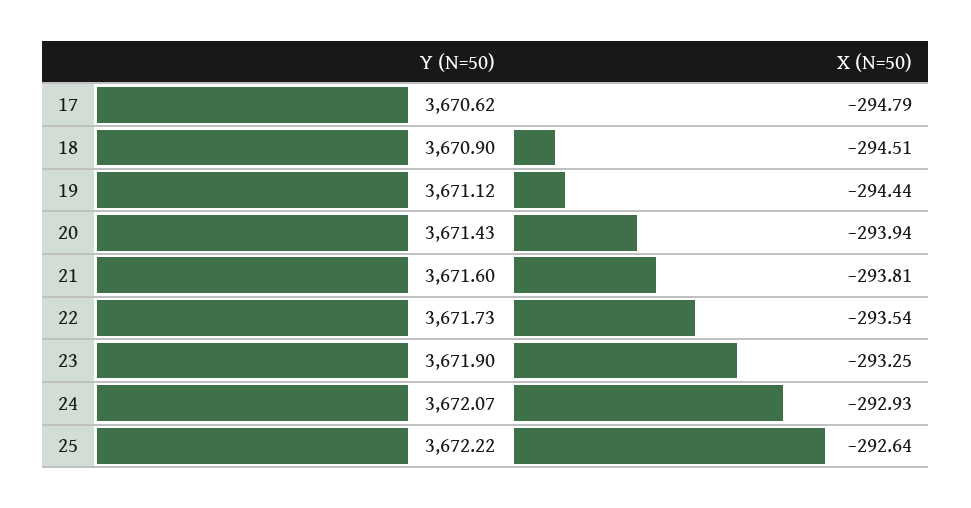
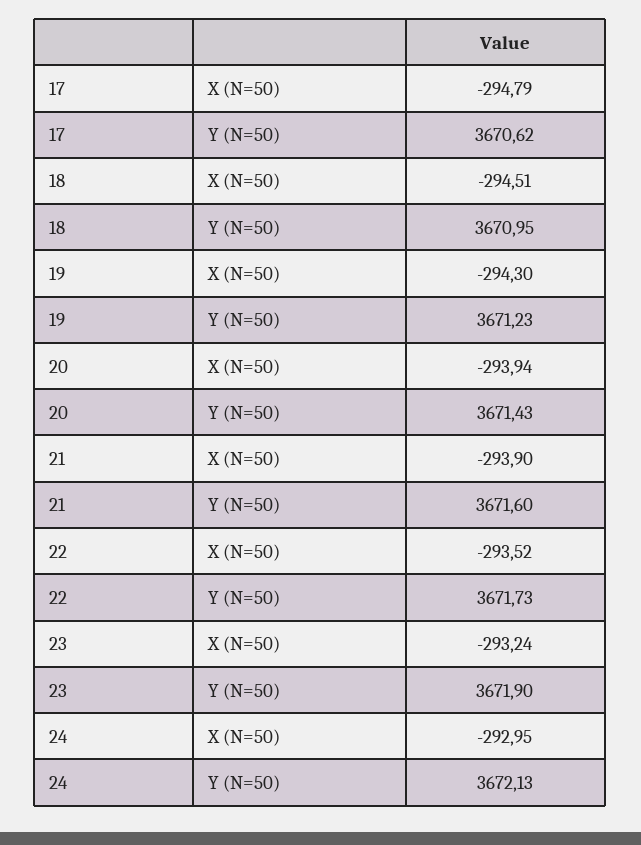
Y (N=50), 18: 3670.9 -> 3670.95
Y (N=50), 19: 3671.12 -> 3671.23
X (N=50), 19: -294.44 -> -294.3
X (N=50), 21: -293.81 -> -293.9
X (N=50), 22: -293.54 -> -293.52
X (N=50), 23: -293.25 -> -293.24
Y (N=50), 24: 3672.07 -> 3672.13
X (N=50), 24: -292.93 -> -292.95
Y (N=50), 25: 3672.22 -> none
X (N=50), 25: -292.64 -> none

